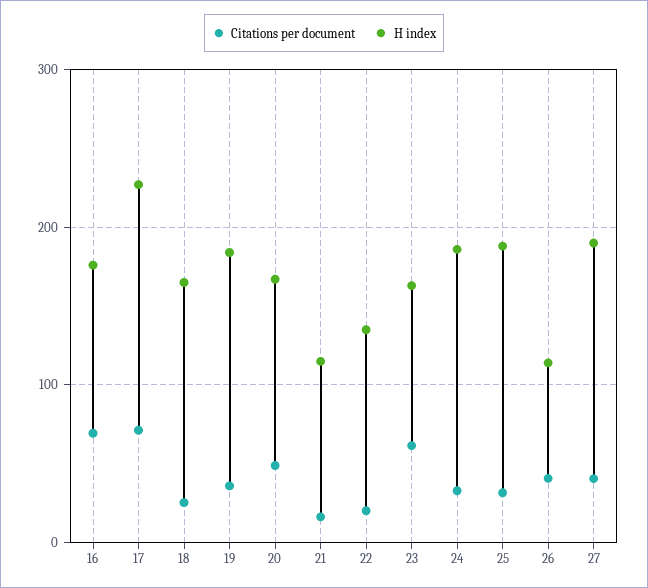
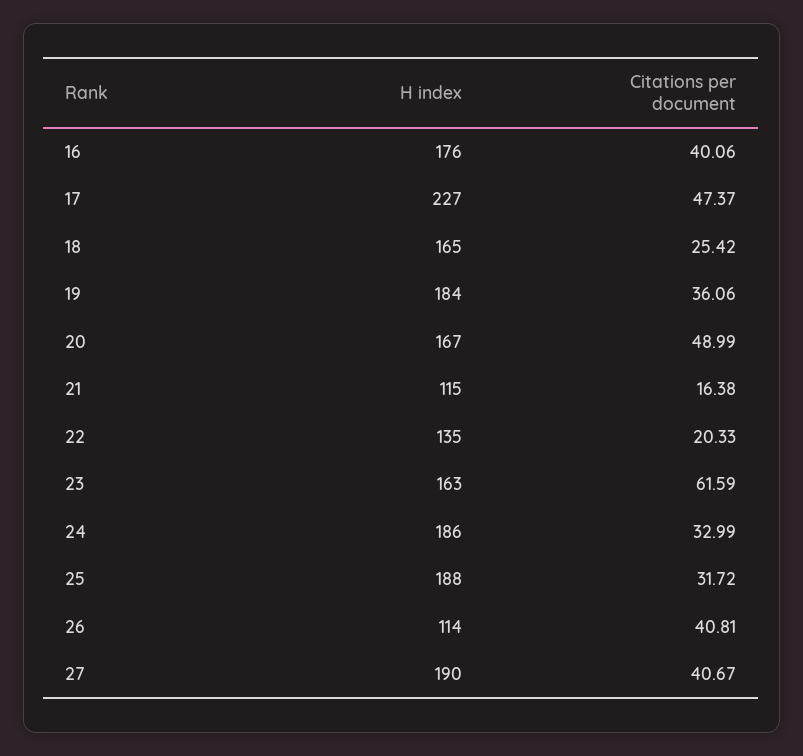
Citations per document, 16: 70 -> 40.06
Citations per document, 17: 70 -> 47.37

